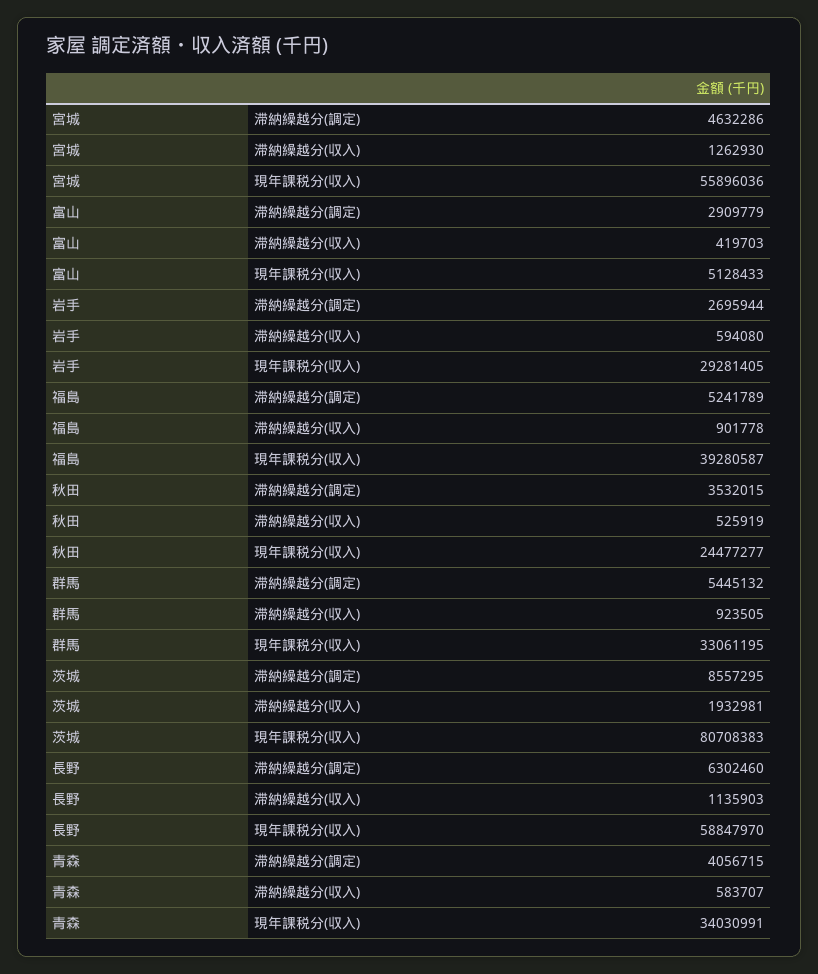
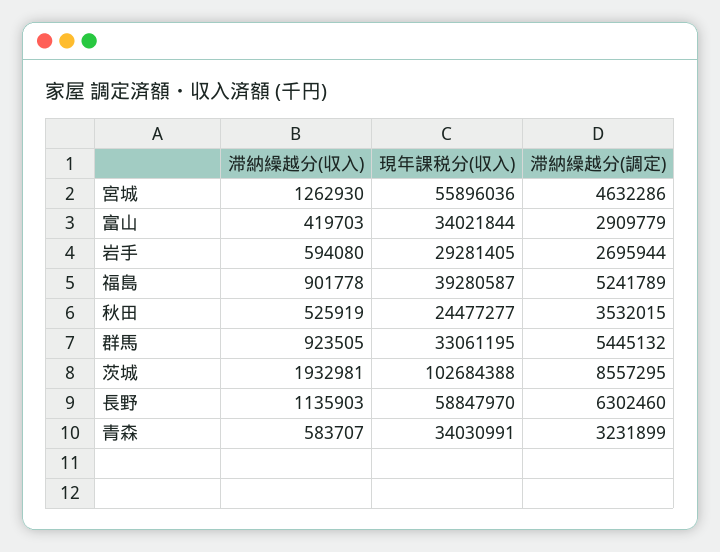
富山, 現年課税分(収入): 5128433 -> 34021844
茨城, 現年課税分(収入): 80708383 -> 102684388
青森, 滞納繰越分(調定): 4056715 -> 3231899

